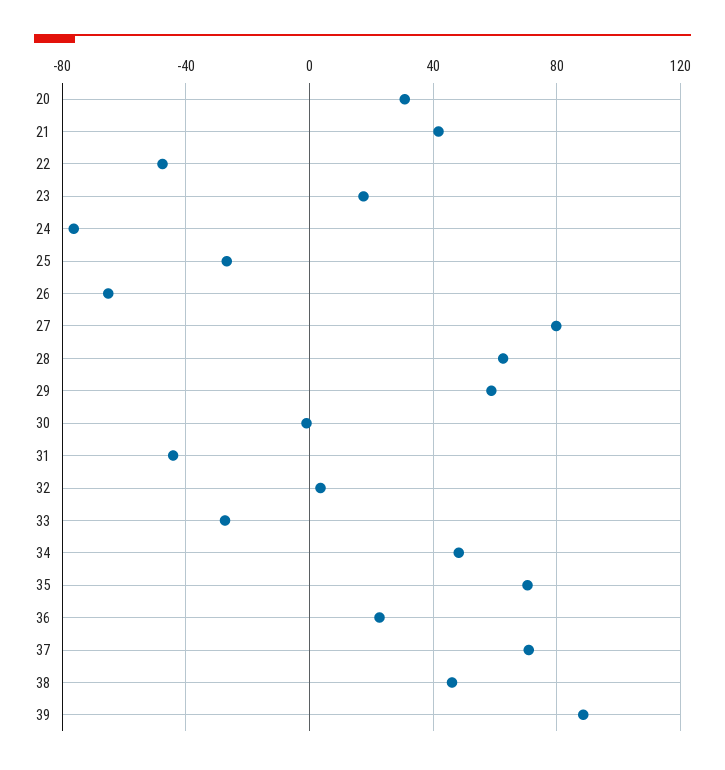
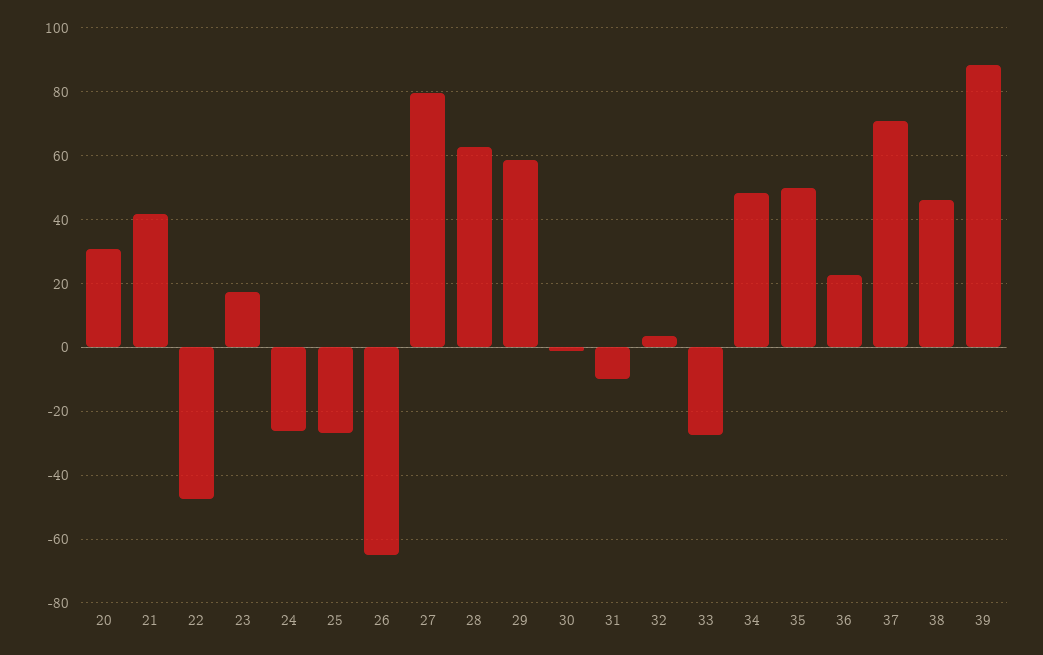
24: -75 -> -26
31: -45 -> -10
35: 70 -> 50

